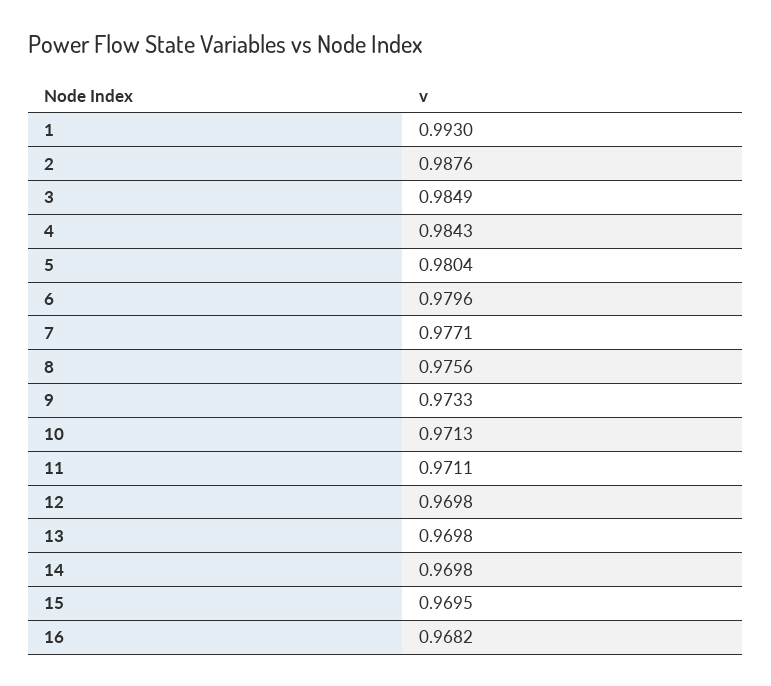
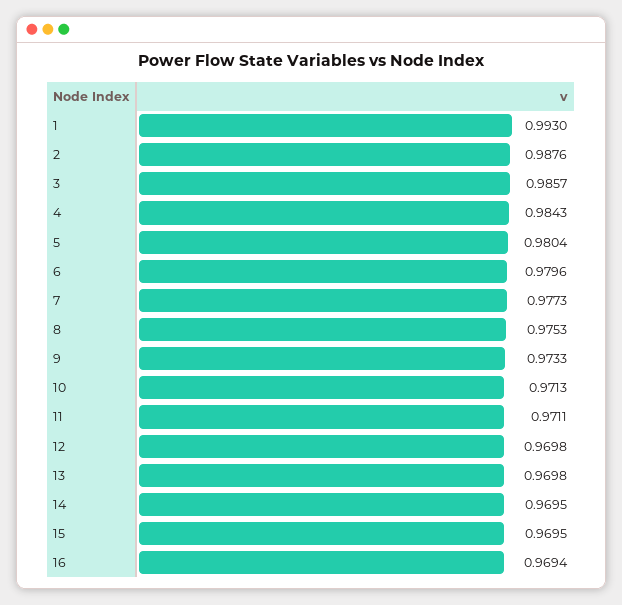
3: 0.9849 -> 0.9857
7: 0.9771 -> 0.9773
8: 0.9756 -> 0.9753
14: 0.9698 -> 0.9695
16: 0.9682 -> 0.9694

